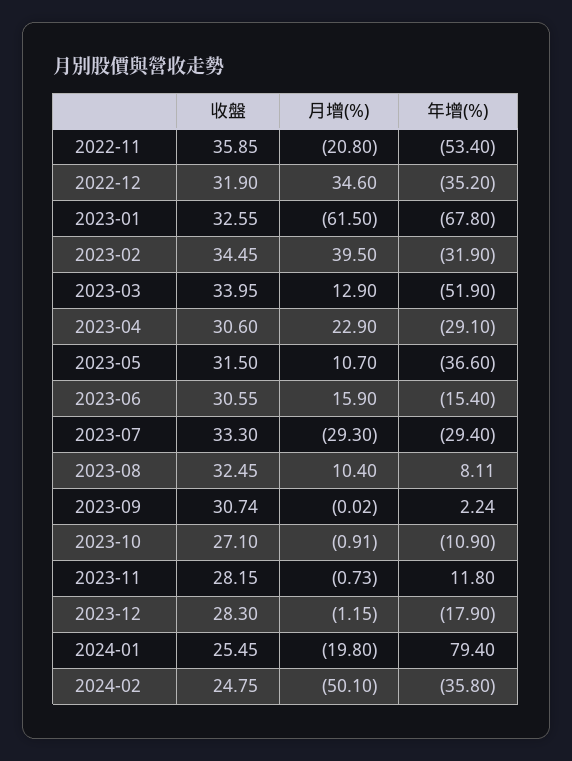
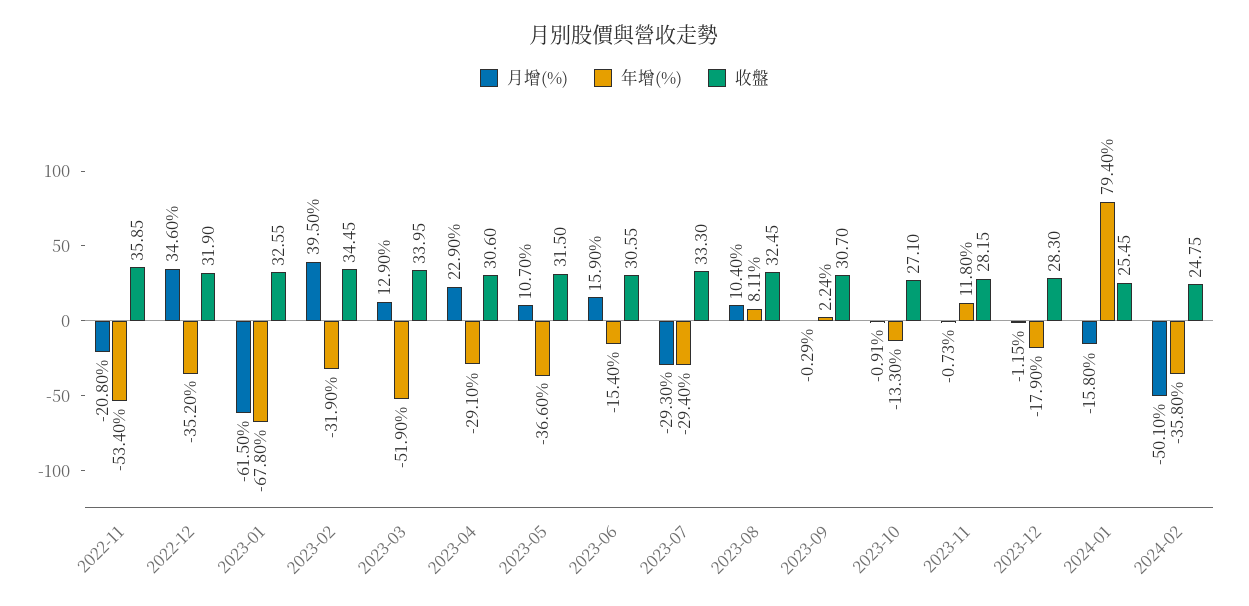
收盤, 2023-09: 30.74 -> 30.7
月增(%), 2023-09: -0.02 -> -0.29
年增(%), 2023-10: -10.9 -> -13.3
月增(%), 2024-01: -19.8 -> -15.8

